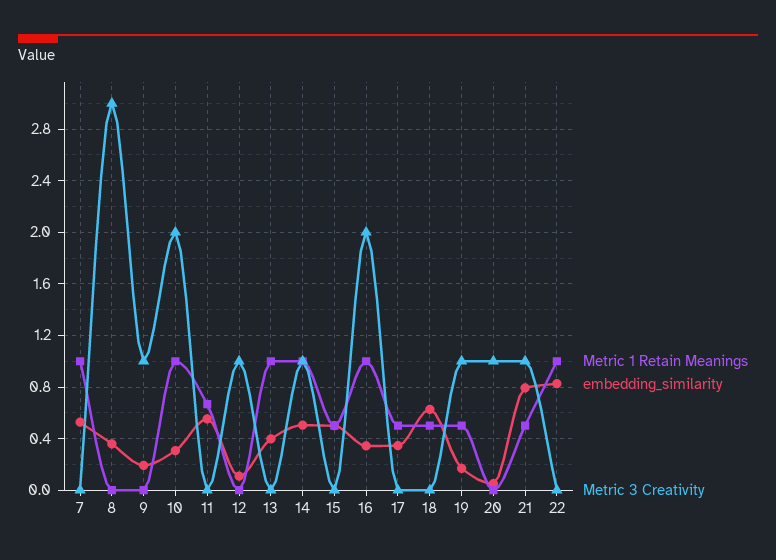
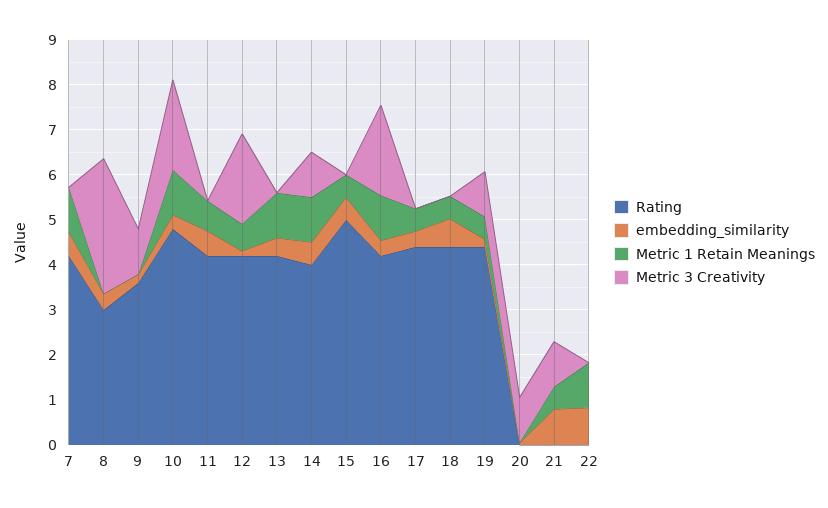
Metric 1 Retain Meanings, 12: 0 -> 0.6
Metric 3 Creativity, 12: 1 -> 2
Rating, 7: none -> 4.2
Rating, 8: none -> 3
Rating, 9: none -> 3.6
Rating, 10: none -> 4.8
Rating, 11: none -> 4.2
Rating, 12: none -> 4.2
Rating, 13: none -> 4.2
Rating, 14: none -> 4
Rating, 15: none -> 5
Rating, 16: none -> 4.2
Rating, 17: none -> 4.4
Rating, 18: none -> 4.4
Rating, 19: none -> 4.4
Rating, 20: none -> 0
Rating, 21: none -> 0
Rating, 22: none -> 0

